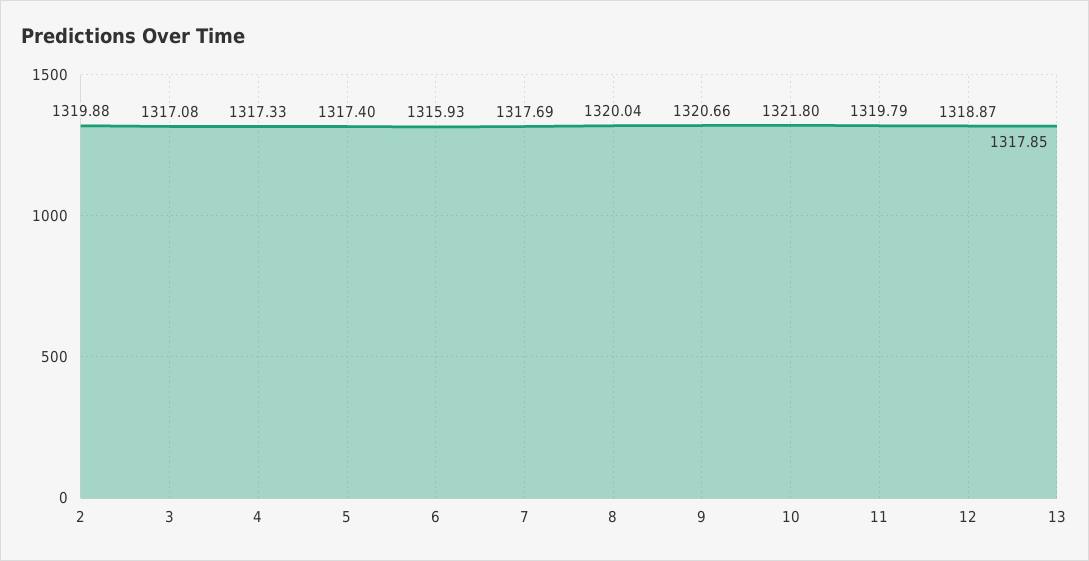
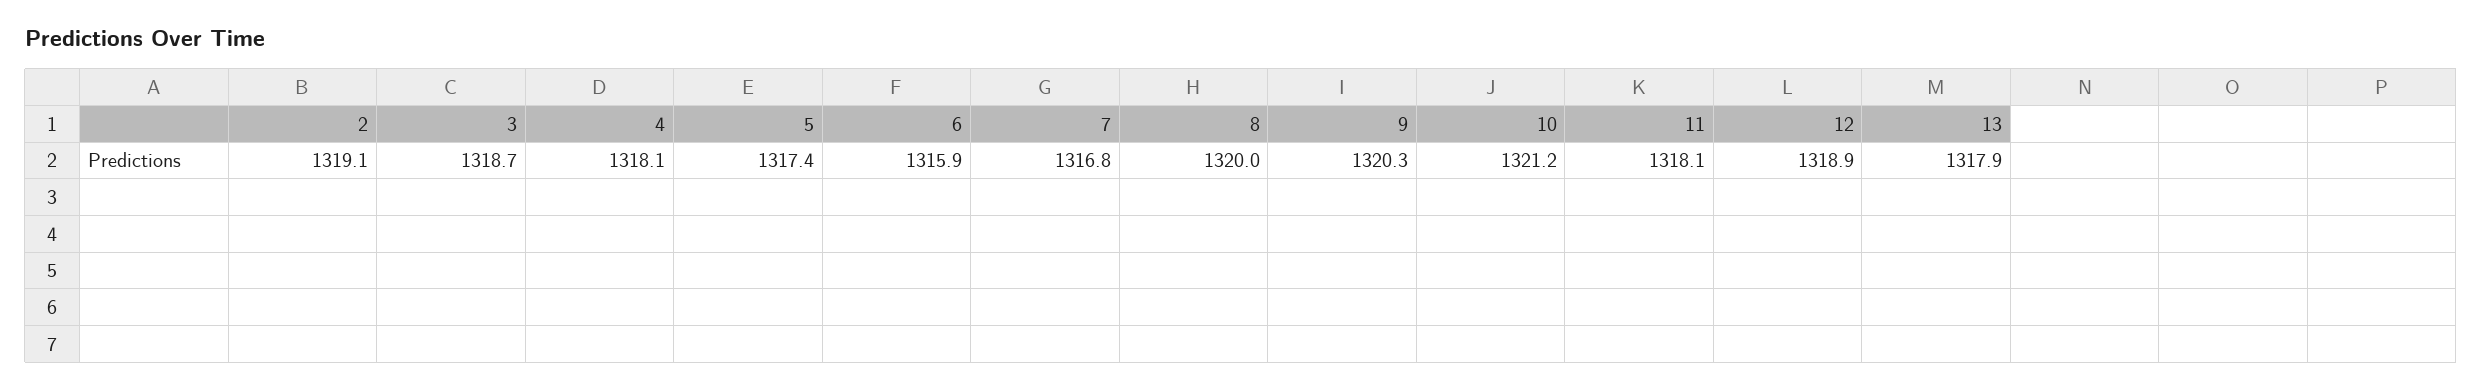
2: 1319.88 -> 1319.1
3: 1317.08 -> 1318.7
4: 1317.33 -> 1318.1
7: 1317.69 -> 1316.8
9: 1320.66 -> 1320.3
10: 1321.8 -> 1321.2
11: 1319.79 -> 1318.1

